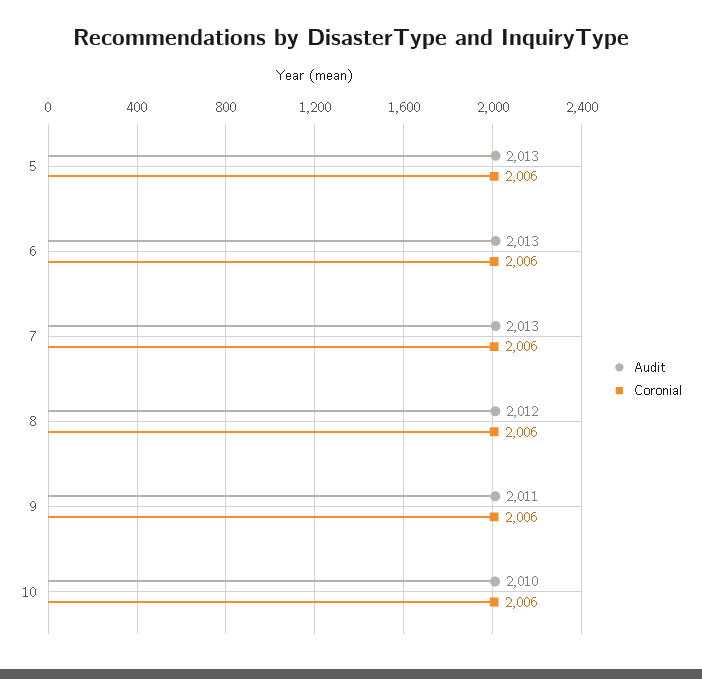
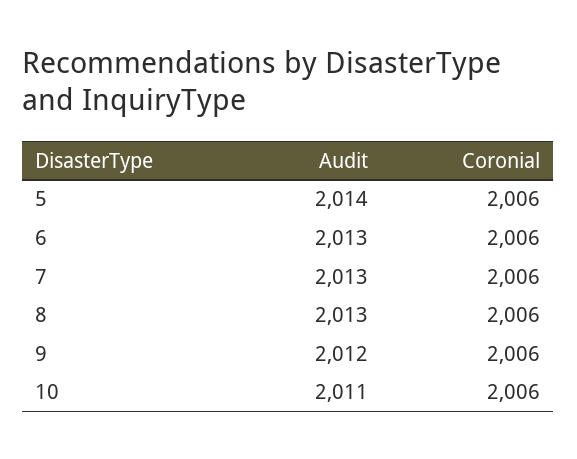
Audit, 5: 2013 -> 2014
Audit, 8: 2012 -> 2013
Audit, 9: 2011 -> 2012
Audit, 10: 2010 -> 2011

